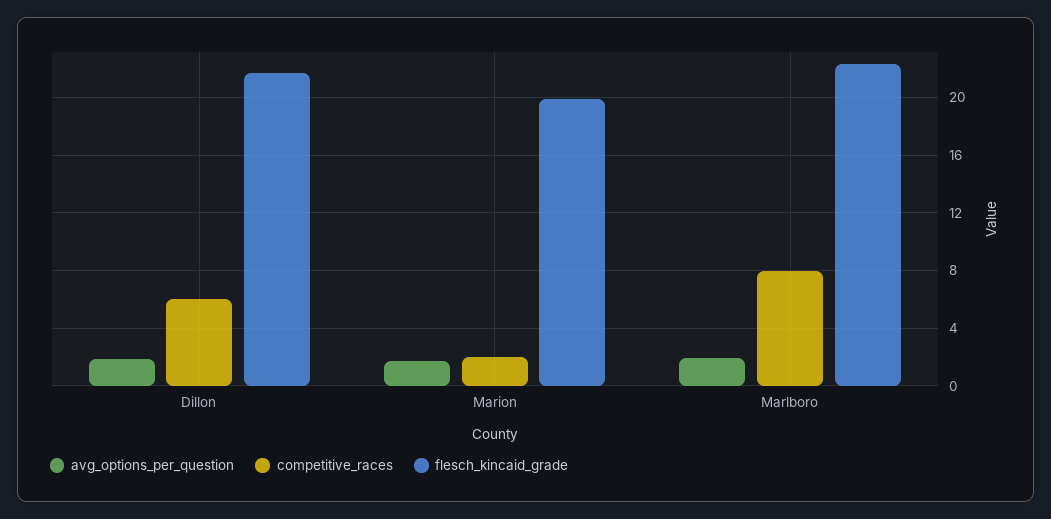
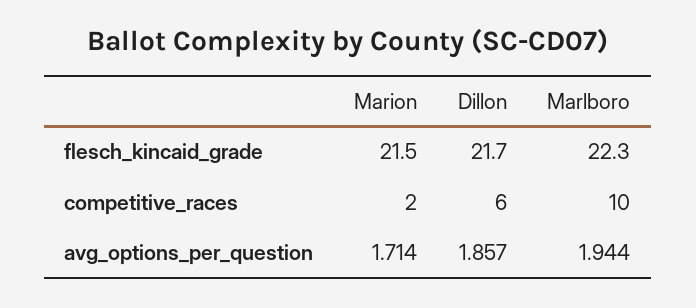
flesch_kincaid_grade, Marion: 20 -> 21.5
competitive_races, Marlboro: 8 -> 10

